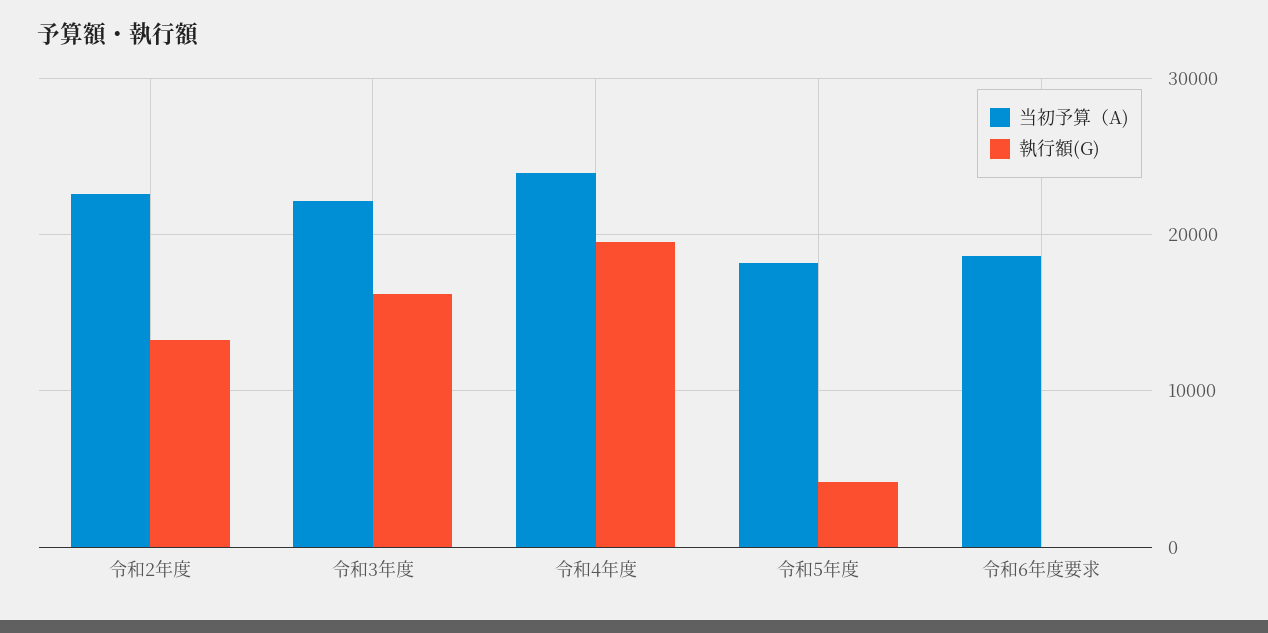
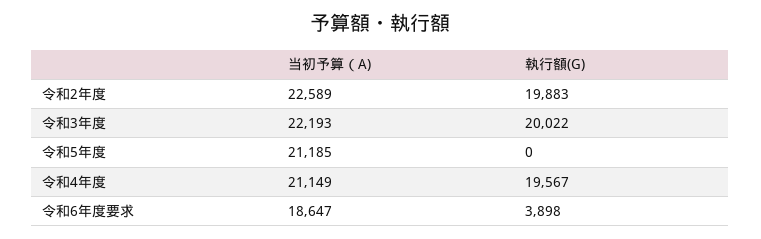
執行額(G), 令和2年度: 13000 -> 19883
執行額(G), 令和3年度: 16000 -> 20022
当初予算（A), 令和4年度: 24000 -> 21149
当初予算（A), 令和5年度: 18000 -> 21185
執行額(G), 令和5年度: 4000 -> 0
執行額(G), 令和6年度要求: 0 -> 3898

